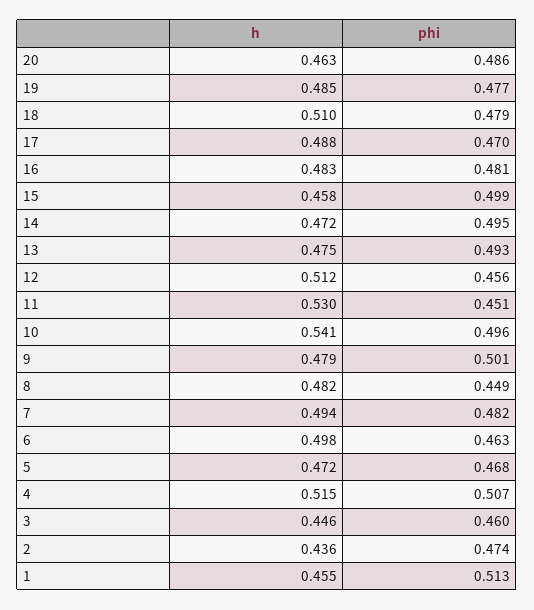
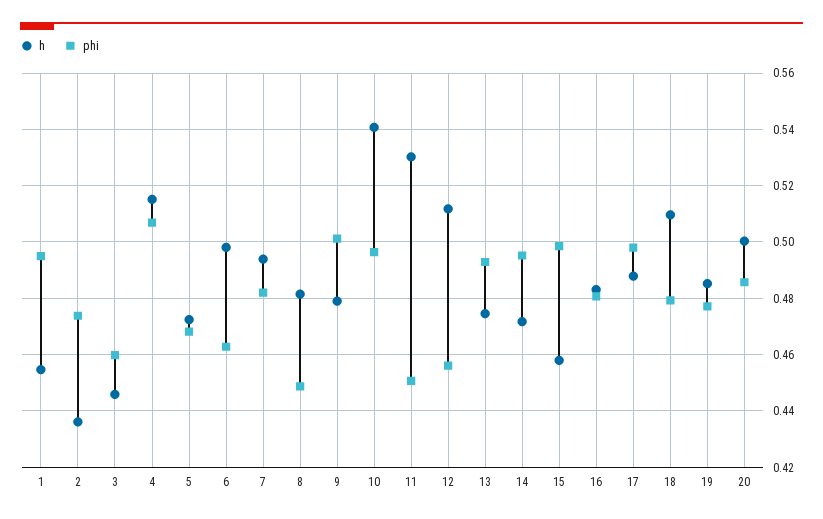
h, 20: 0.463 -> 0.5
phi, 17: 0.47 -> 0.4975
phi, 1: 0.513 -> 0.495

